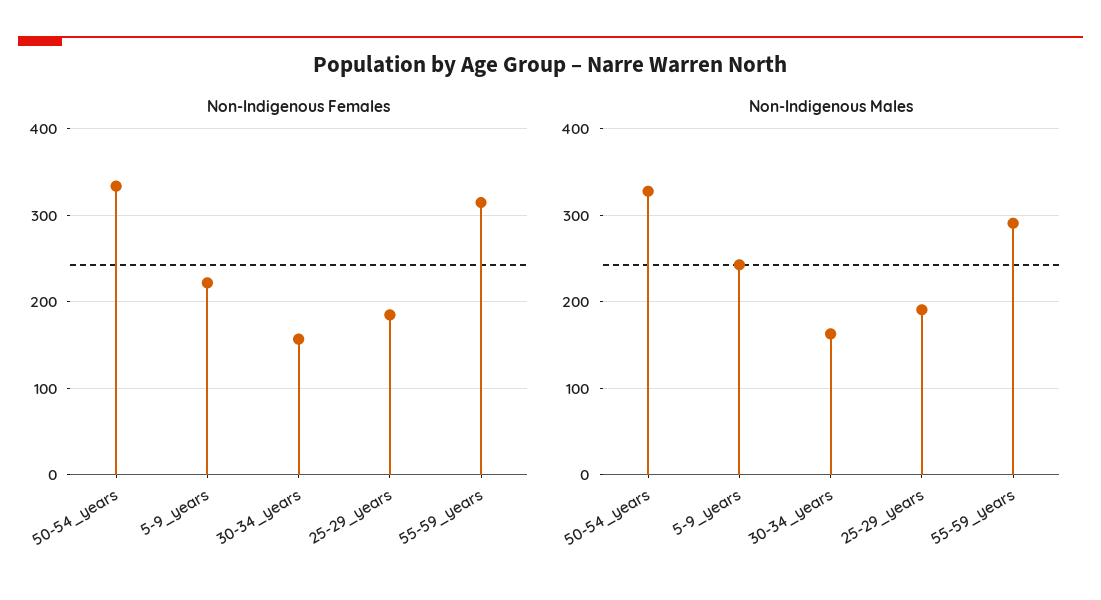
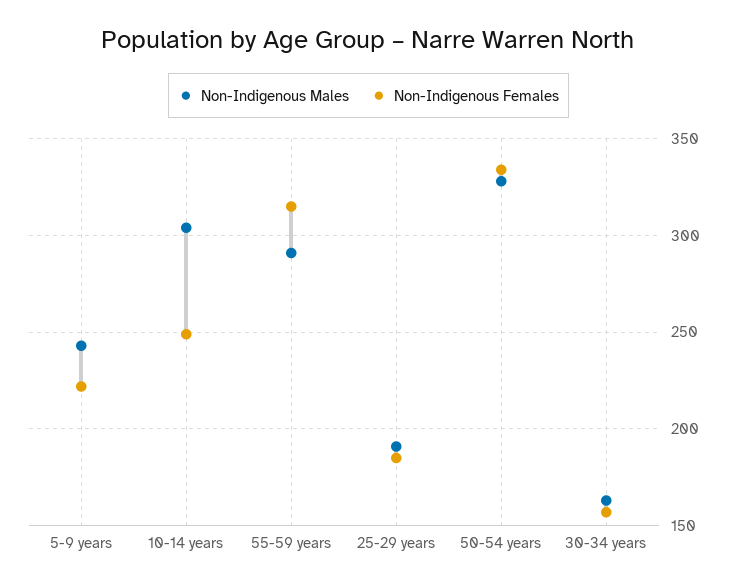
Non-Indigenous Males, 10-14 years: none -> 305
Non-Indigenous Females, 10-14 years: none -> 250

